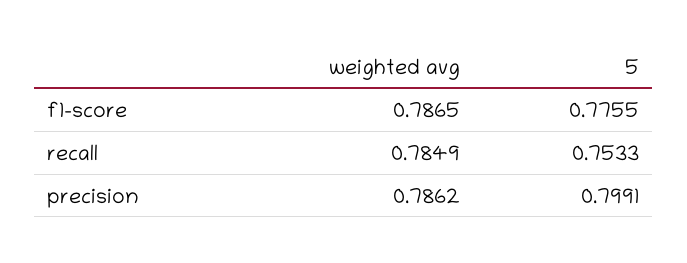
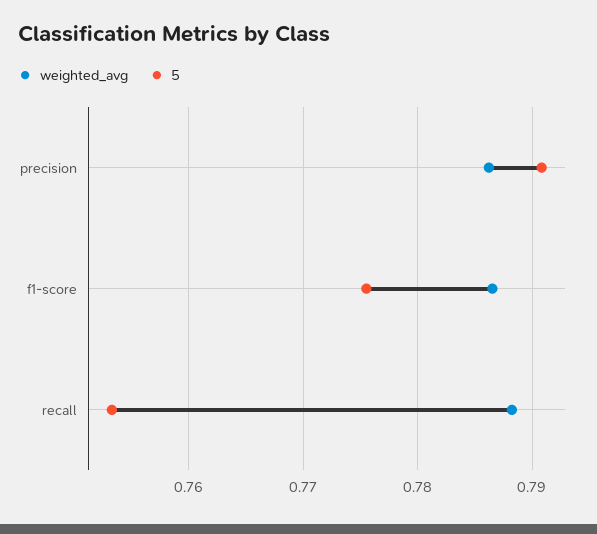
weighted avg, recall: 0.7849 -> 0.788
5, precision: 0.7991 -> 0.791

